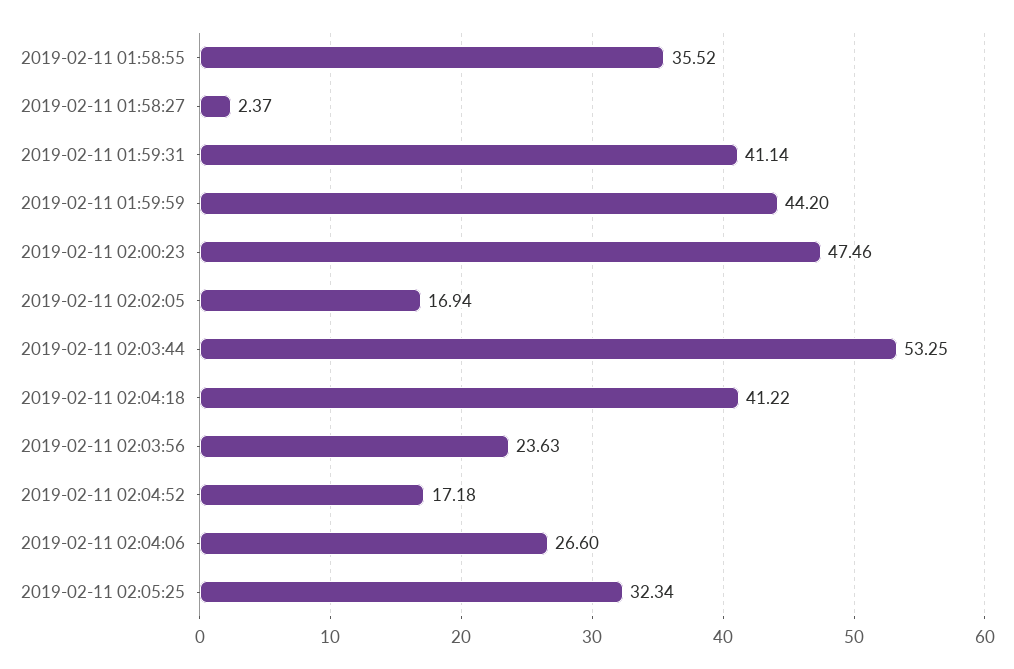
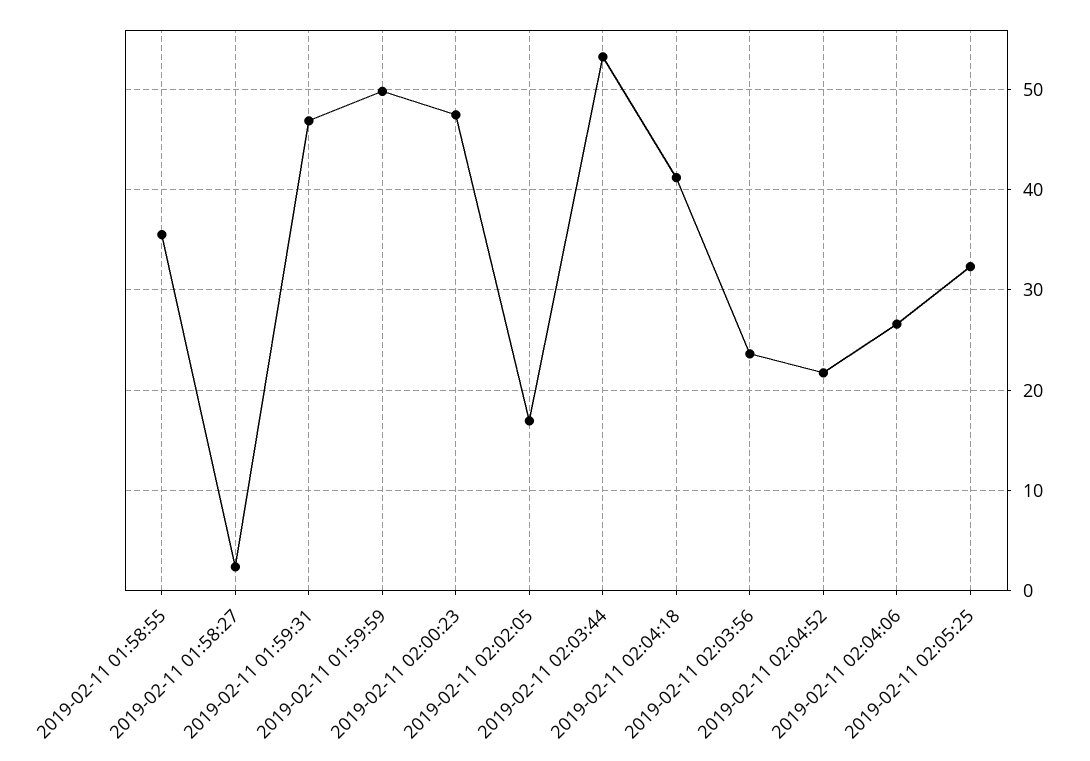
2019-02-11 01:59:31: 41.14 -> 47
2019-02-11 01:59:59: 44.2 -> 50
2019-02-11 02:04:52: 17.18 -> 22

